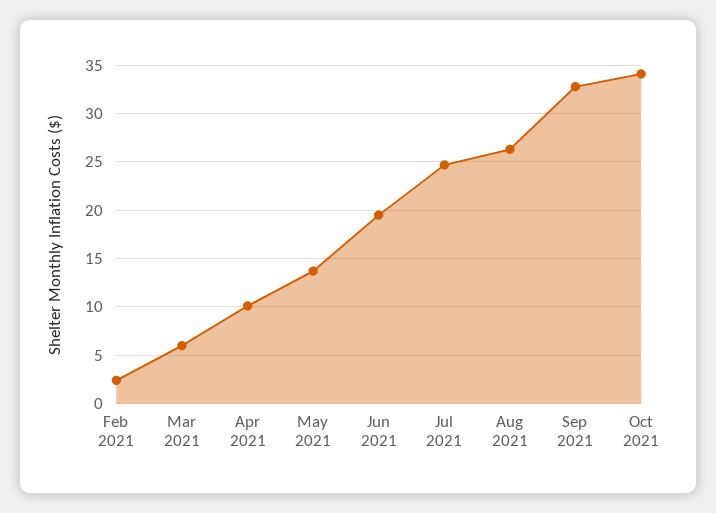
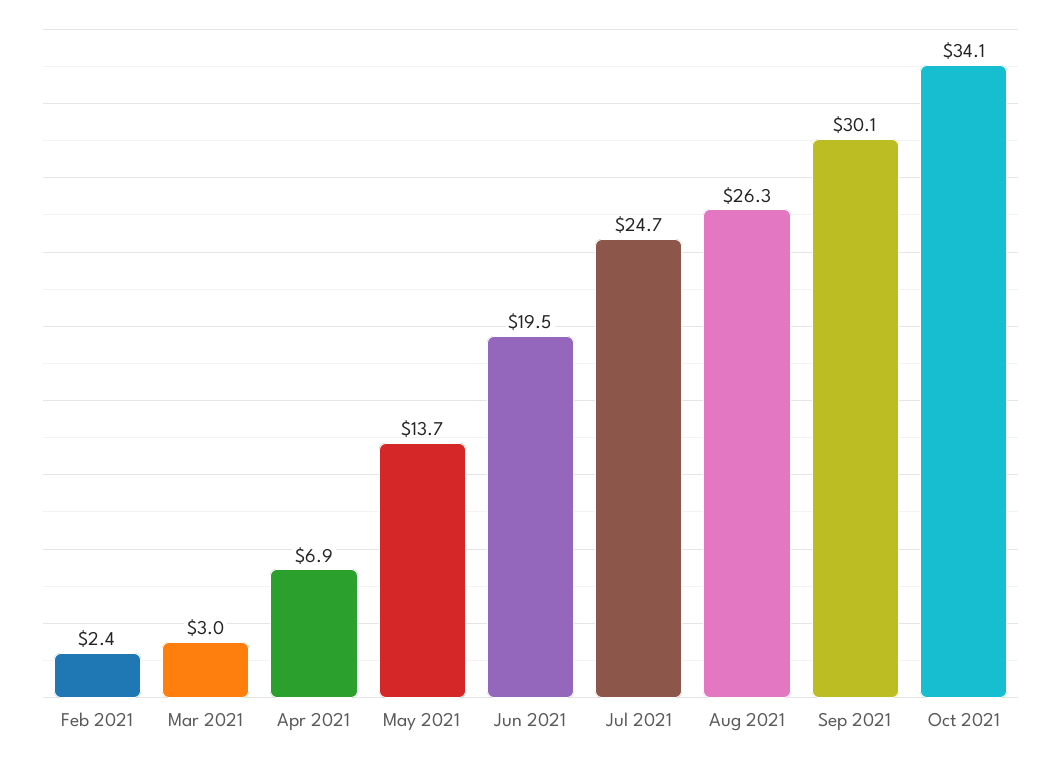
Mar 2021: 6 -> 3
Apr 2021: 10 -> 6.9
Sep 2021: 33 -> 30.1

